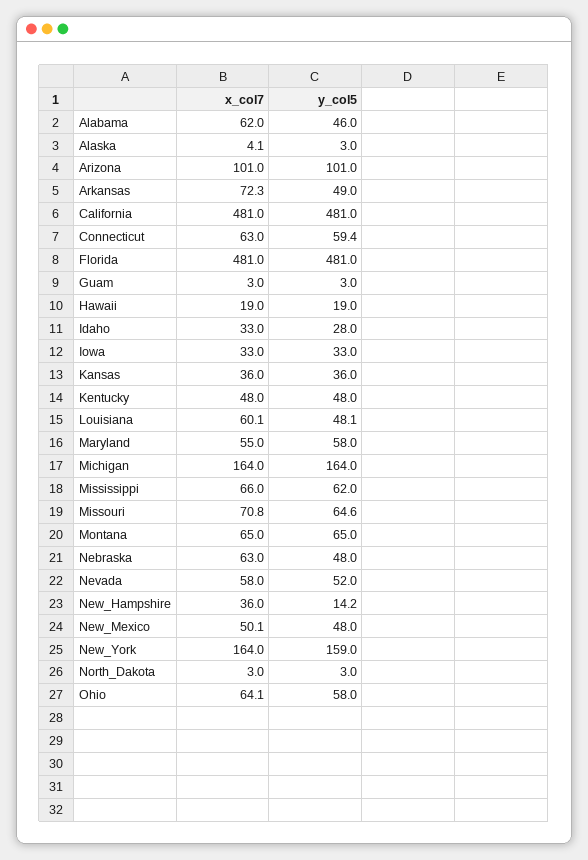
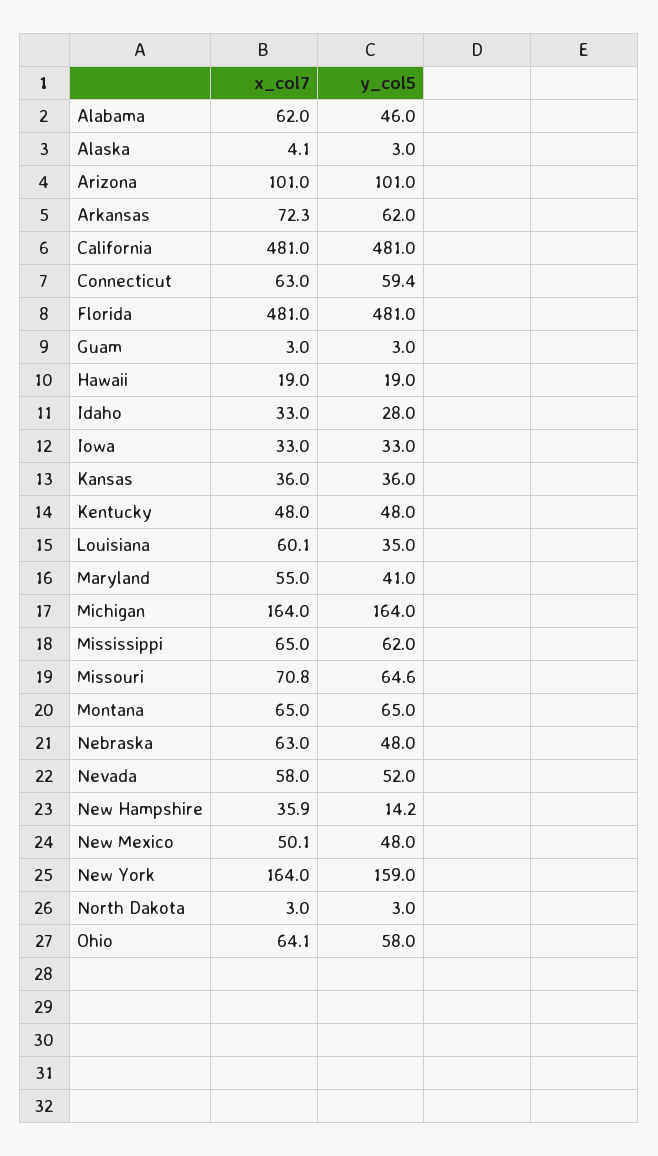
y_col5, Arkansas: 49 -> 62
y_col5, Louisiana: 48.1 -> 35
y_col5, Maryland: 58 -> 41
x_col7, Mississippi: 66 -> 65
x_col7, New_Hampshire: 36 -> 35.9

